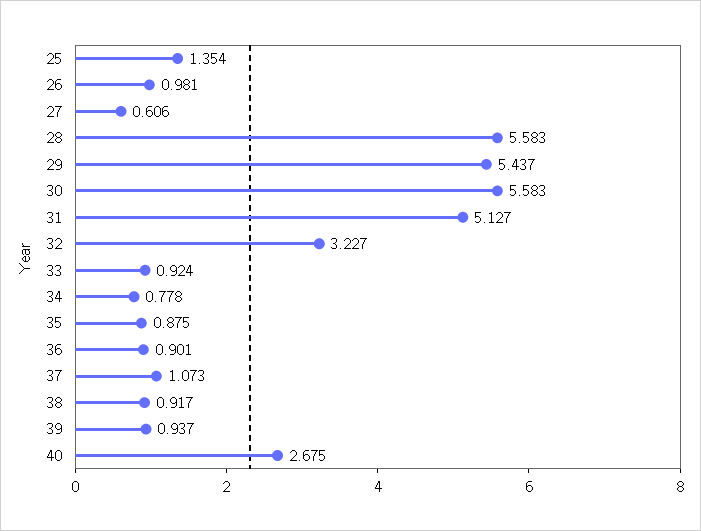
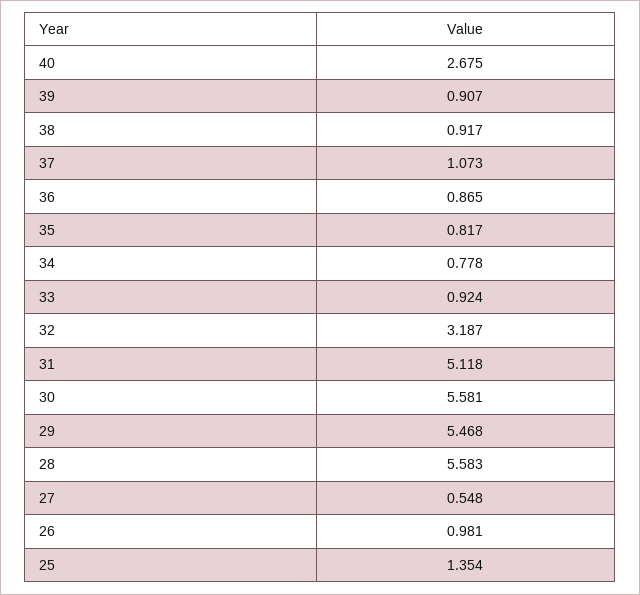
27: 0.606 -> 0.548
29: 5.437 -> 5.468
30: 5.583 -> 5.581
31: 5.127 -> 5.118
32: 3.227 -> 3.187
35: 0.875 -> 0.817
36: 0.901 -> 0.865
39: 0.937 -> 0.907

